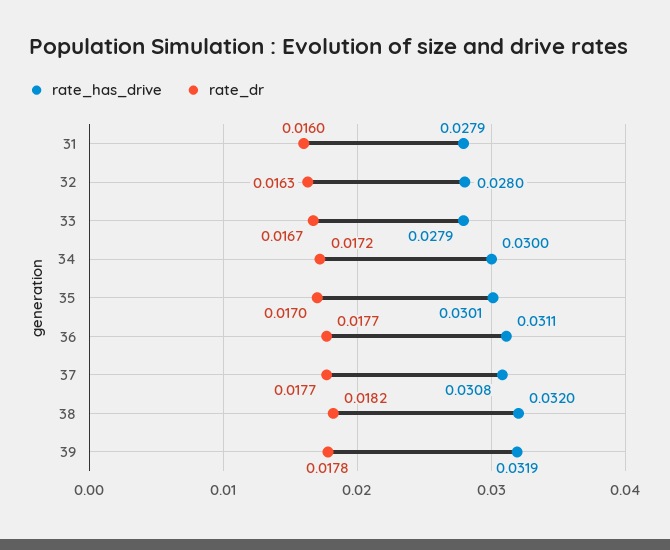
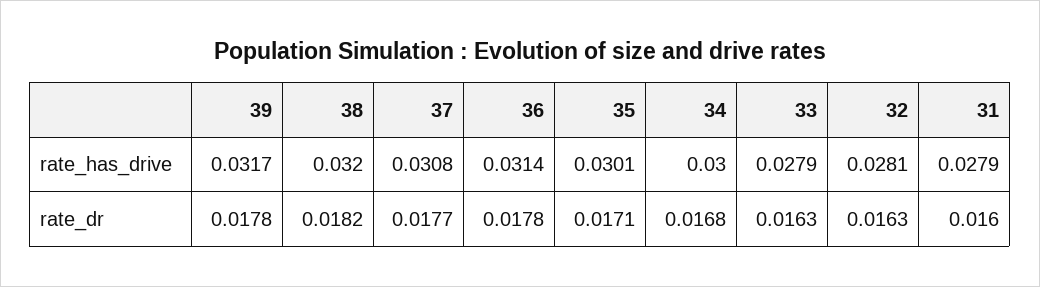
rate_has_drive, 32: 0.028 -> 0.0281
rate_dr, 33: 0.0167 -> 0.0163
rate_dr, 34: 0.0172 -> 0.0168
rate_dr, 35: 0.017 -> 0.0171
rate_has_drive, 36: 0.0311 -> 0.0314
rate_dr, 36: 0.0177 -> 0.0178
rate_has_drive, 39: 0.0319 -> 0.0317

